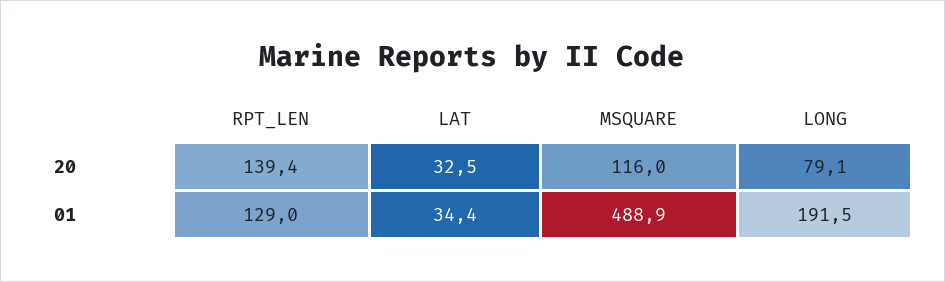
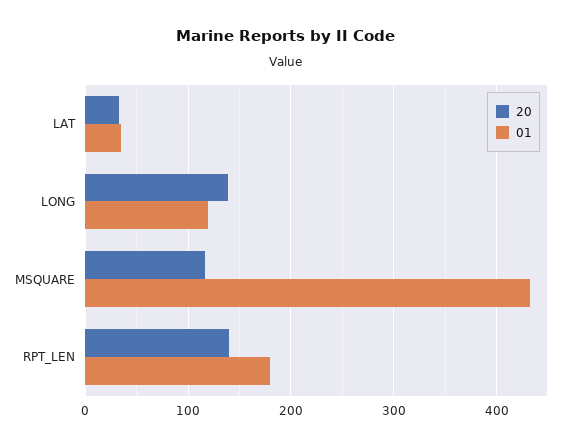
20, LONG: 79.1 -> 140
01, RPT_LEN: 129 -> 180
01, MSQUARE: 488.9 -> 430
01, LONG: 191.5 -> 120

